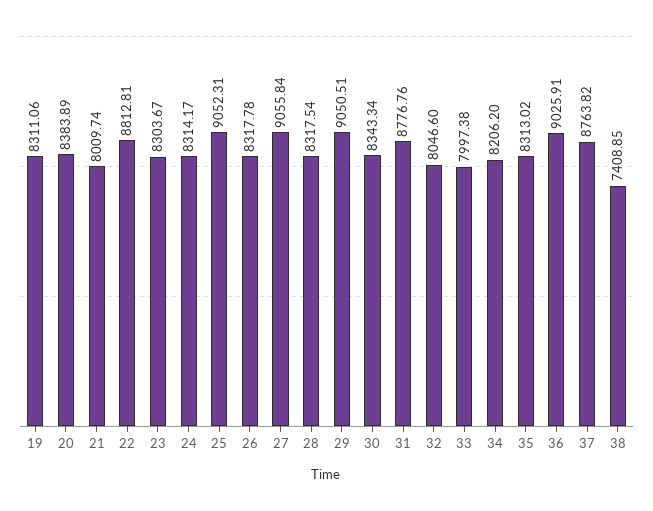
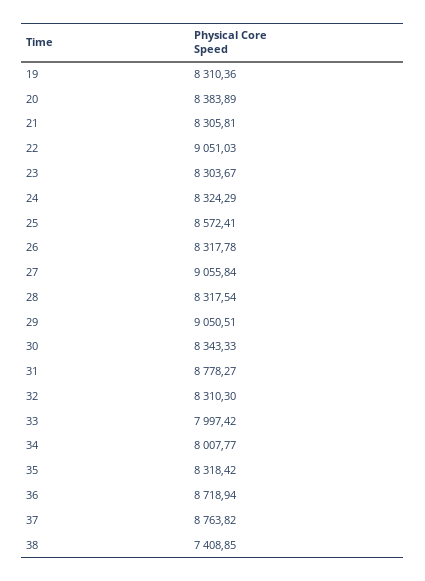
19: 8311.06 -> 8310.36
21: 8009.74 -> 8305.81
22: 8812.81 -> 9051.03
24: 8314.17 -> 8324.29
25: 9052.31 -> 8572.41
30: 8343.34 -> 8343.33
31: 8776.76 -> 8778.27
32: 8046.6 -> 8310.3
33: 7997.38 -> 7997.42
34: 8206.2 -> 8007.77
35: 8313.02 -> 8318.42
36: 9025.91 -> 8718.94

